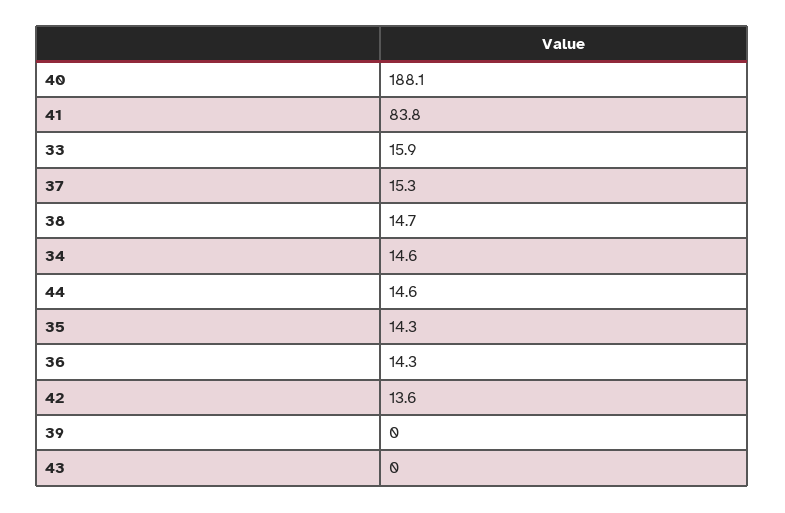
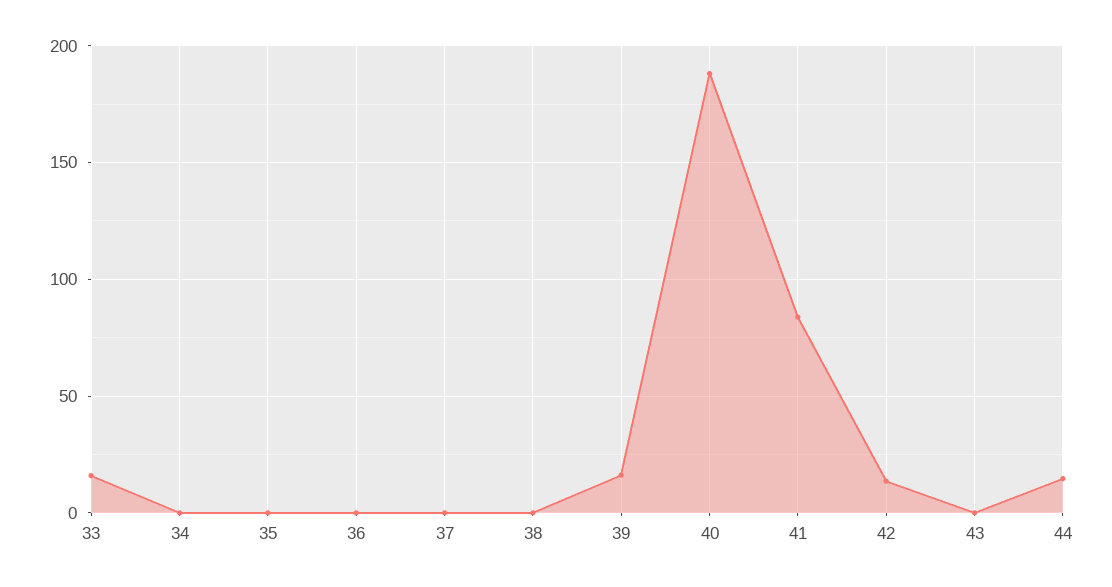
37: 15.3 -> 0
38: 14.7 -> 0
34: 14.6 -> 0
35: 14.3 -> 0
36: 14.3 -> 0
39: 0 -> 15

